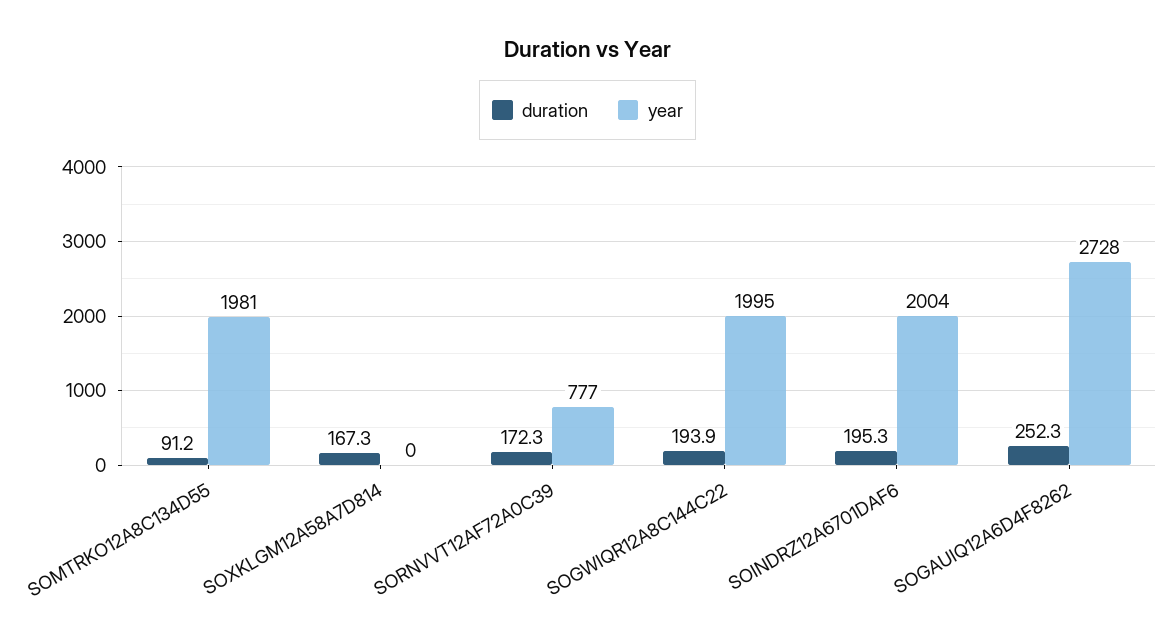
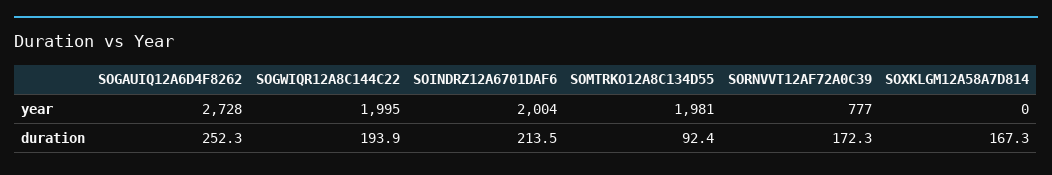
duration, SOMTRKO12A8C134D55: 91.2 -> 92.4
duration, SOINDRZ12A6701DAF6: 195.3 -> 213.5

